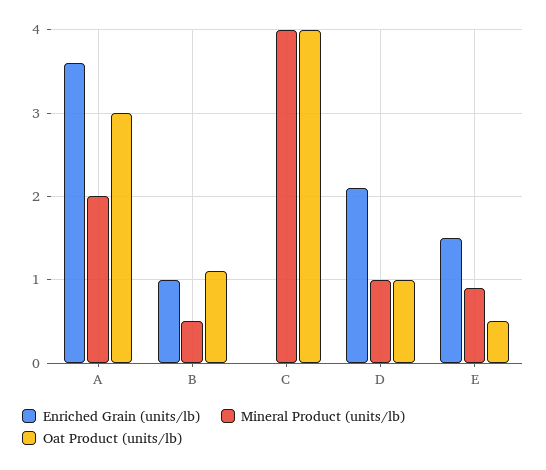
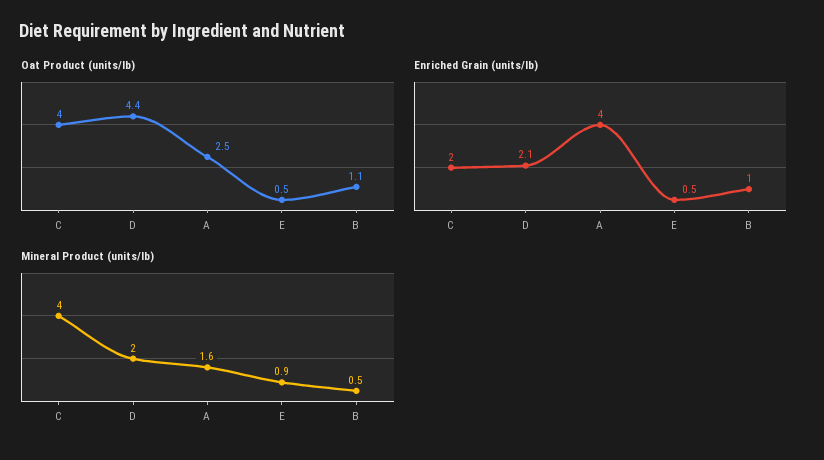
Enriched Grain (units/lb), A: 3.6 -> 4
Mineral Product (units/lb), A: 2 -> 1.6
Oat Product (units/lb), A: 3 -> 2.5
Enriched Grain (units/lb), C: 0 -> 2
Mineral Product (units/lb), D: 1 -> 2
Oat Product (units/lb), D: 1 -> 4.4
Enriched Grain (units/lb), E: 1.5 -> 0.5

